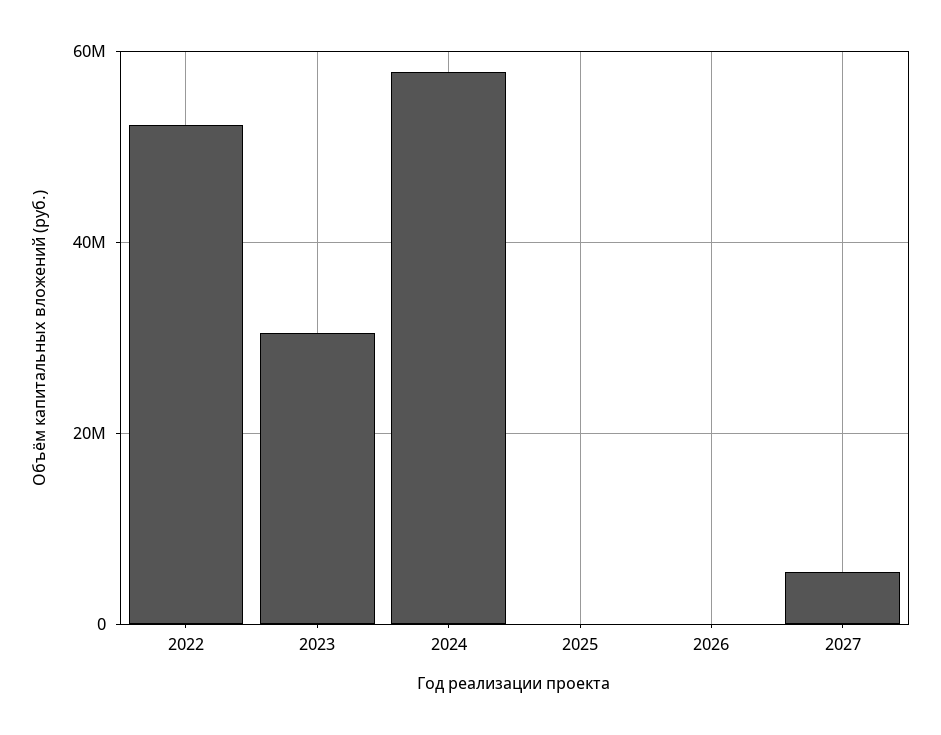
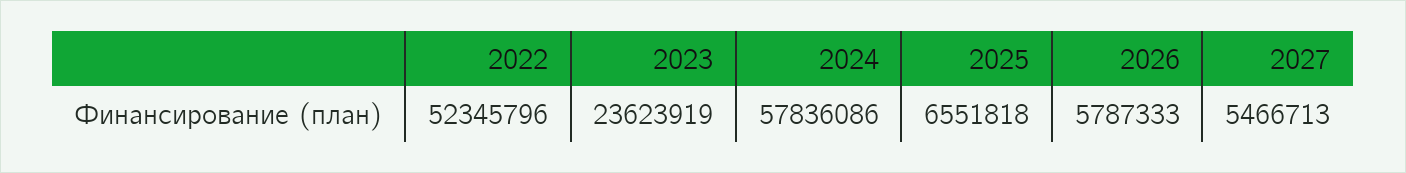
2023: 30000000 -> 23623919
2025: 0 -> 6551818
2026: 0 -> 5787333

